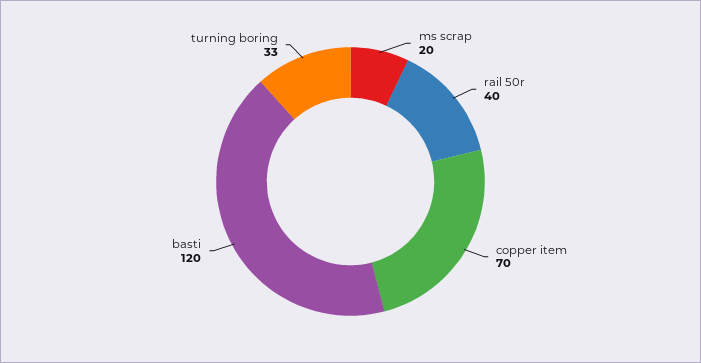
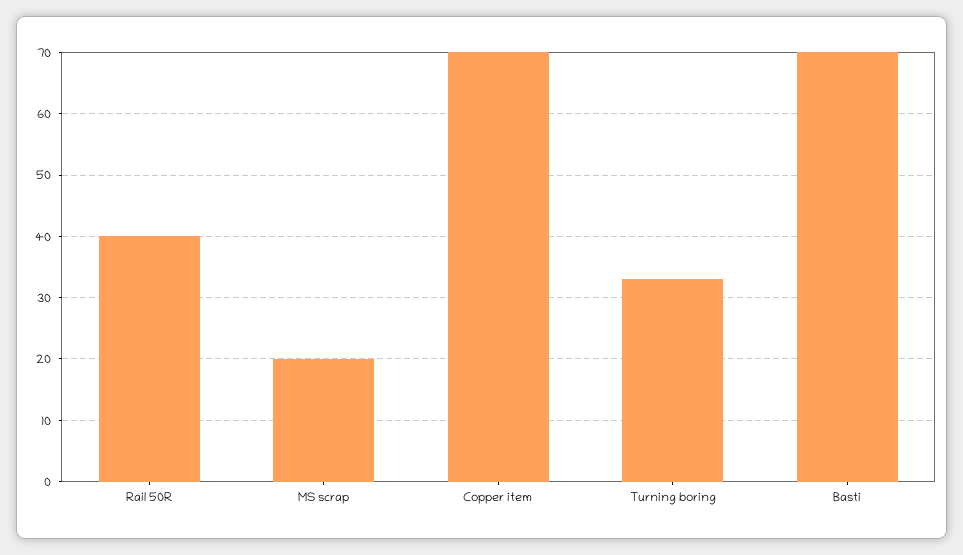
basti: 120 -> 70

